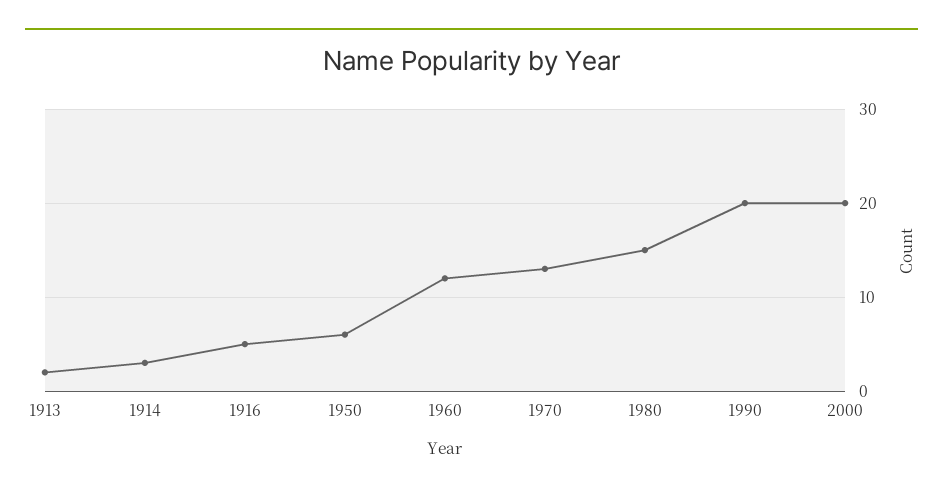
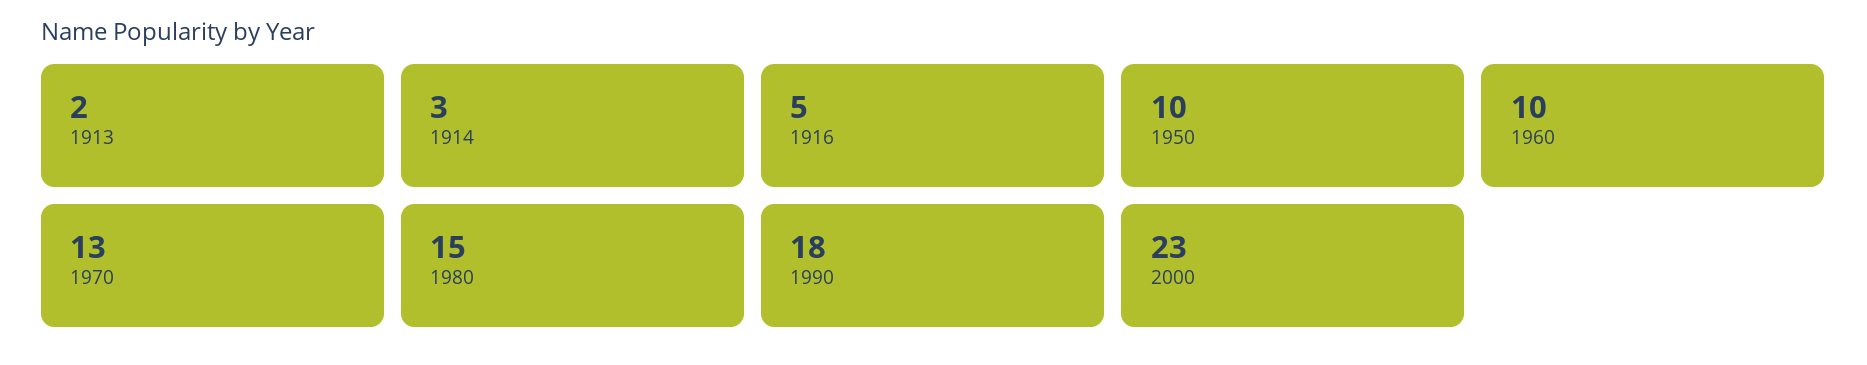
1950: 6 -> 10
1960: 12 -> 10
1990: 20 -> 18
2000: 20 -> 23

